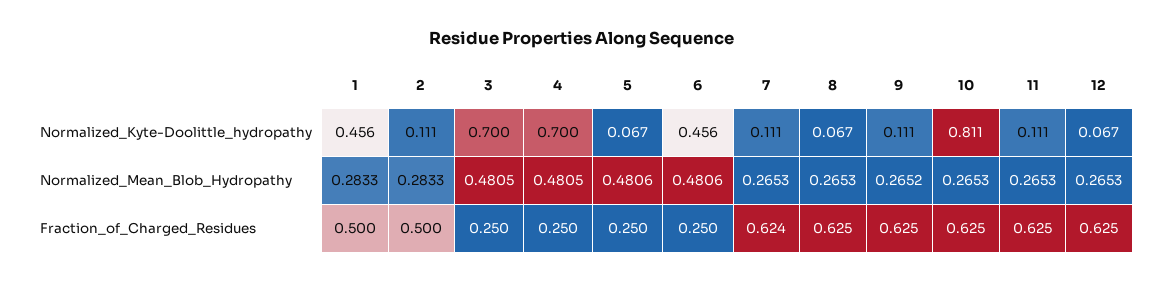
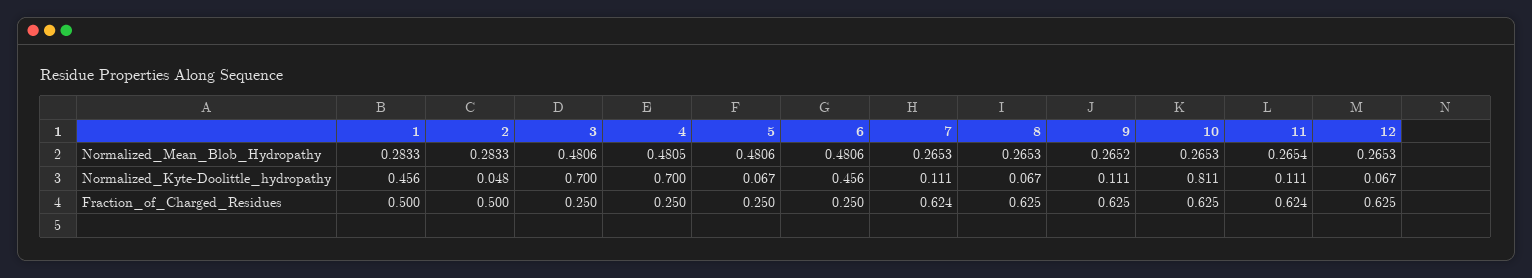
2, Normalized_Kyte-Doolittle_hydropathy: 0.111 -> 0.048
3, Normalized_Mean_Blob_Hydropathy: 0.4805 -> 0.4806
11, Normalized_Mean_Blob_Hydropathy: 0.2653 -> 0.2654
11, Fraction_of_Charged_Residues: 0.625 -> 0.624

